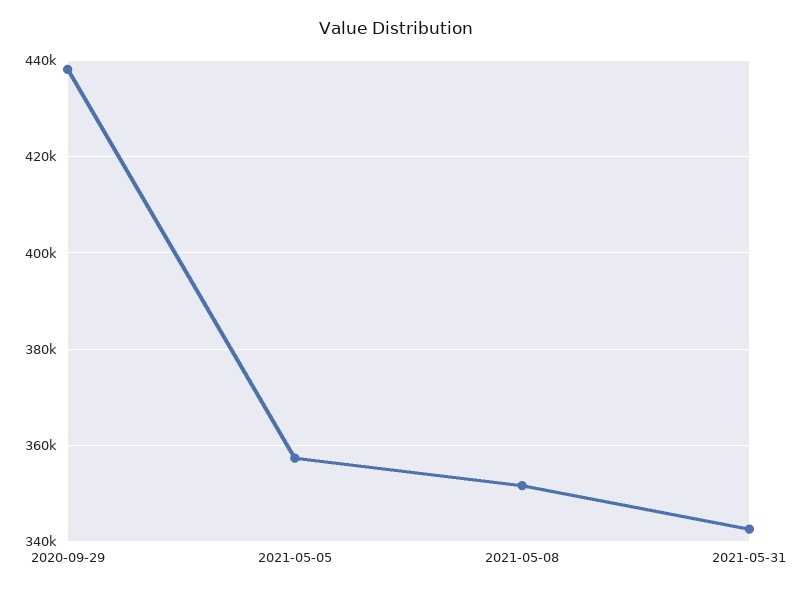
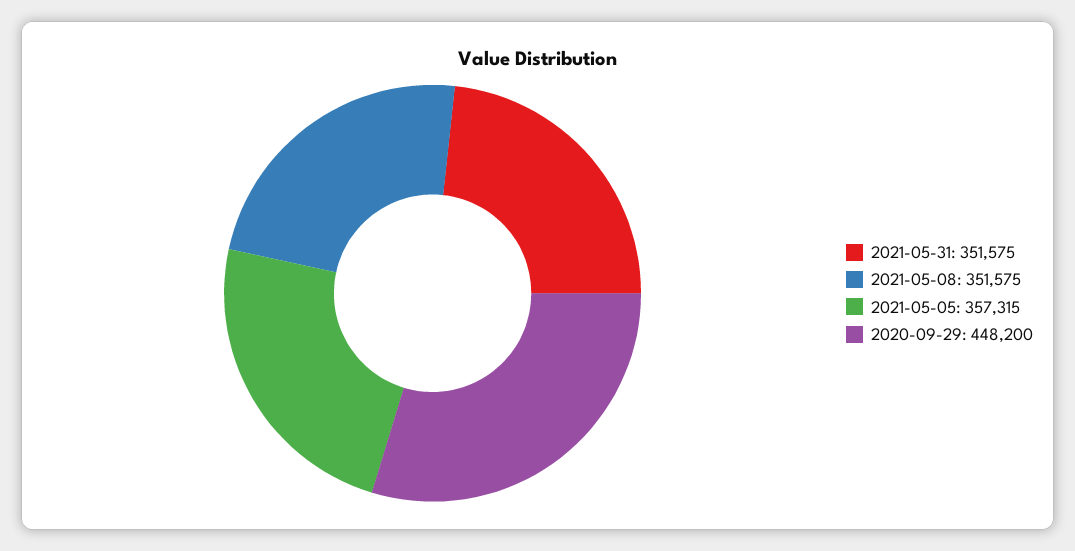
2020-09-29: 438000 -> 448200
2021-05-31: 342000 -> 351575

